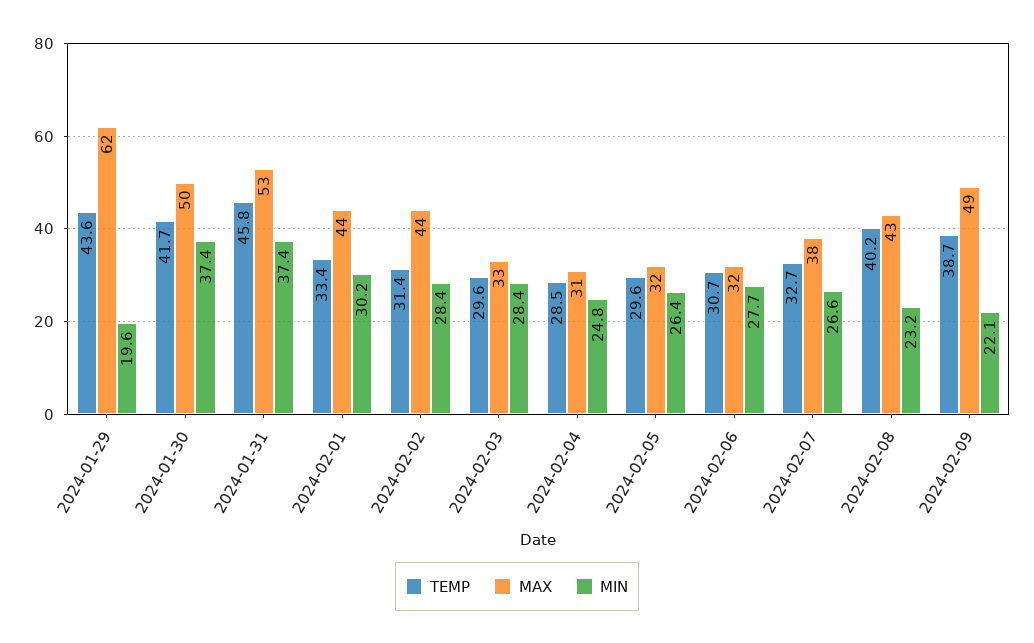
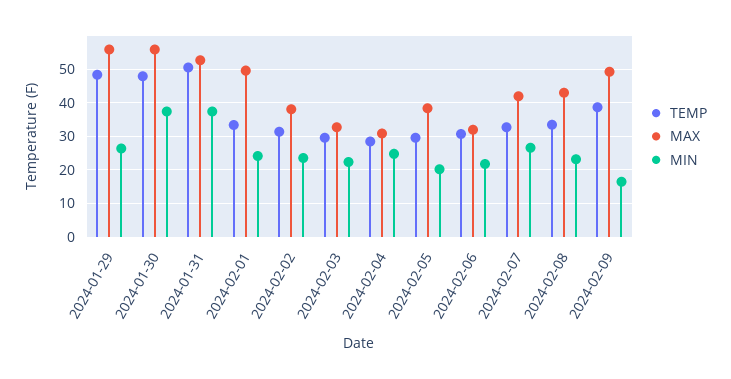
TEMP, 2024-01-29: 43.6 -> 48
MAX, 2024-01-29: 62 -> 56
MIN, 2024-01-29: 19.6 -> 26
TEMP, 2024-01-30: 41.7 -> 48
MAX, 2024-01-30: 50 -> 56
TEMP, 2024-01-31: 45.8 -> 50
MAX, 2024-02-01: 44 -> 50
MIN, 2024-02-01: 30.2 -> 24
MAX, 2024-02-02: 44 -> 38
MIN, 2024-02-02: 28.4 -> 24
MIN, 2024-02-03: 28.4 -> 22
MAX, 2024-02-05: 32 -> 38
MIN, 2024-02-05: 26.4 -> 20
MIN, 2024-02-06: 27.7 -> 22
MAX, 2024-02-07: 38 -> 42
TEMP, 2024-02-08: 40.2 -> 34
MIN, 2024-02-09: 22.1 -> 16

